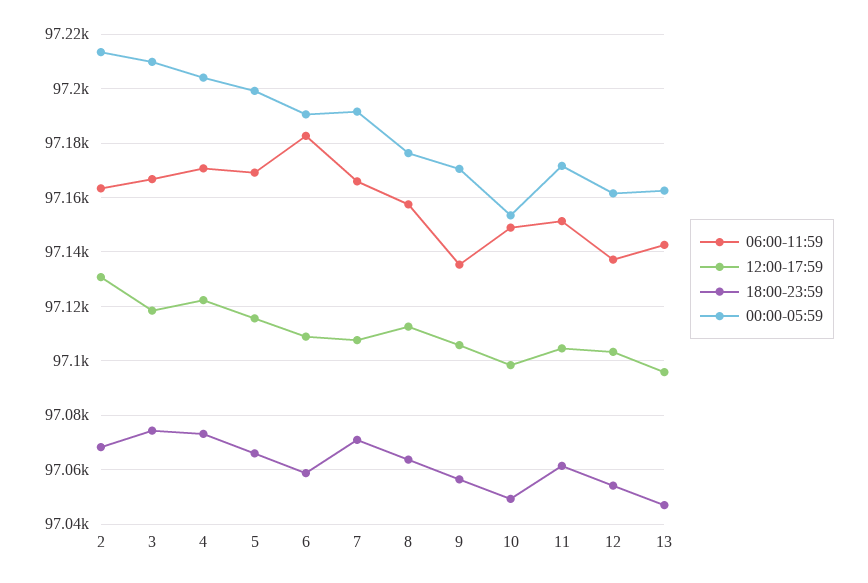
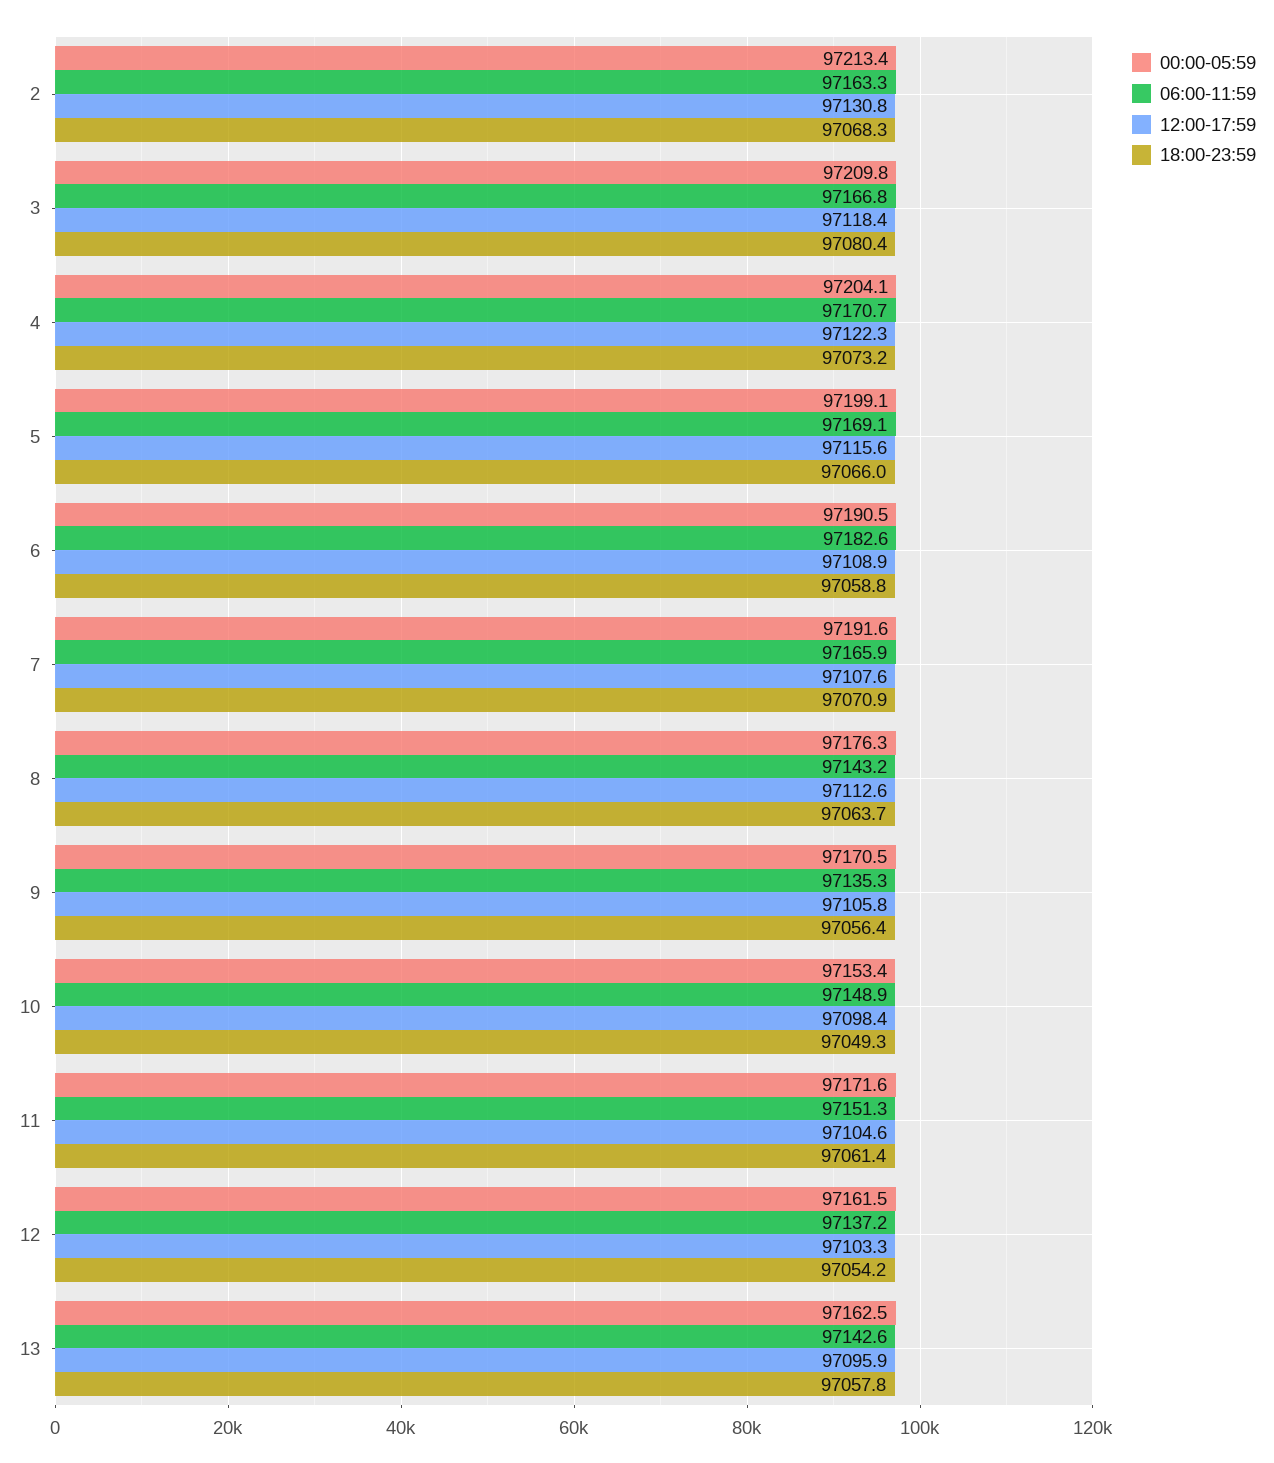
18:00-23:59, 3: 97075 -> 97080.4
06:00-11:59, 8: 97157.5 -> 97143.2
18:00-23:59, 13: 97047.5 -> 97057.8

